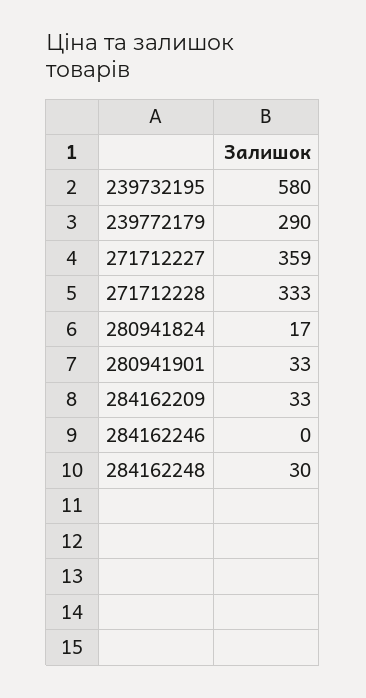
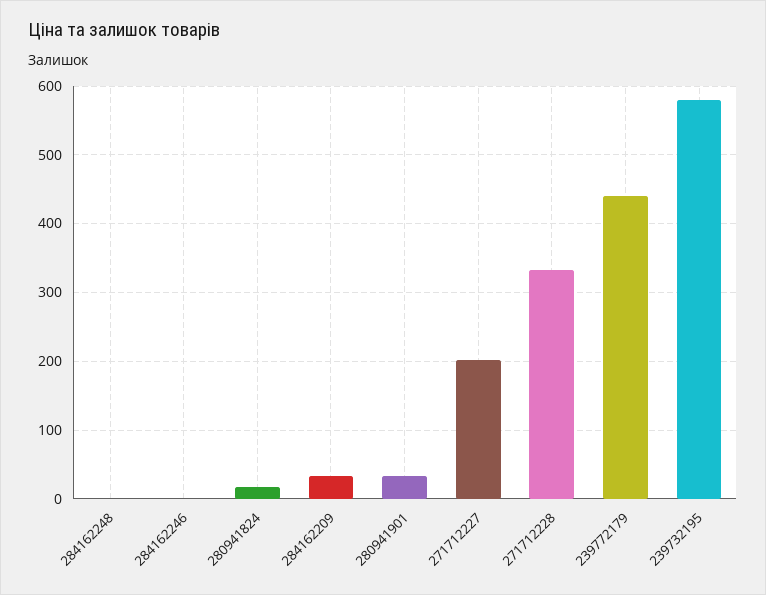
239772179: 290 -> 440
271712227: 359 -> 200
284162248: 30 -> 0

